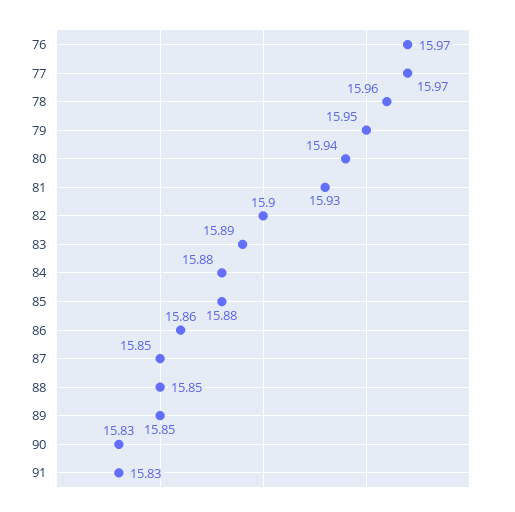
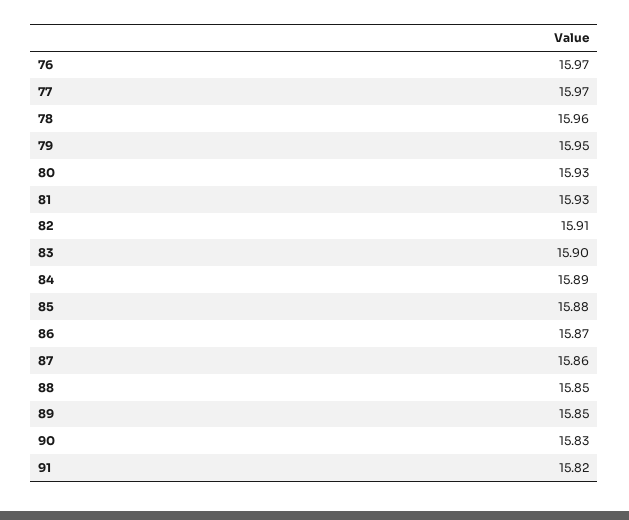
80: 15.94 -> 15.93
82: 15.9 -> 15.91
83: 15.89 -> 15.9
84: 15.88 -> 15.89
86: 15.86 -> 15.87
87: 15.85 -> 15.86
91: 15.83 -> 15.82

